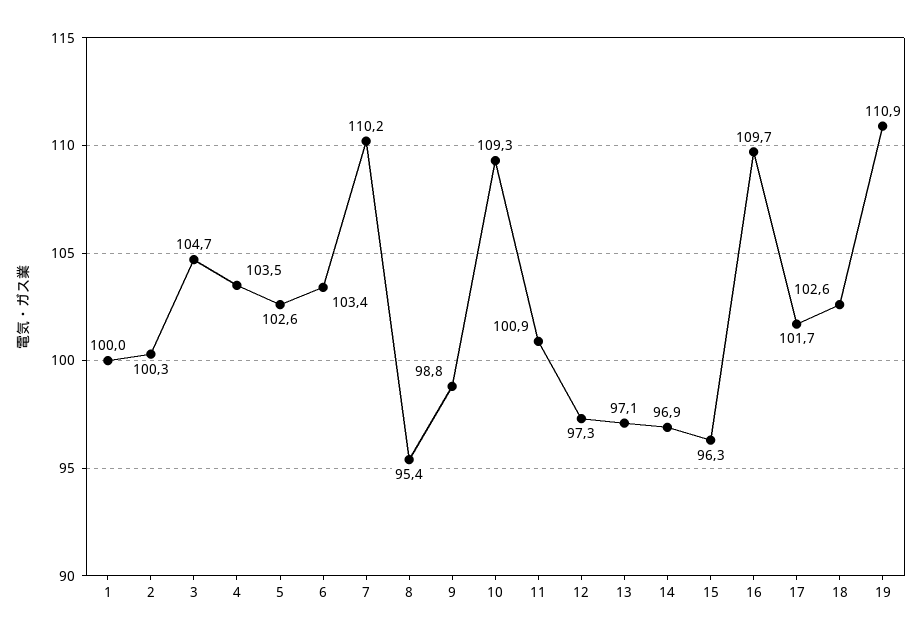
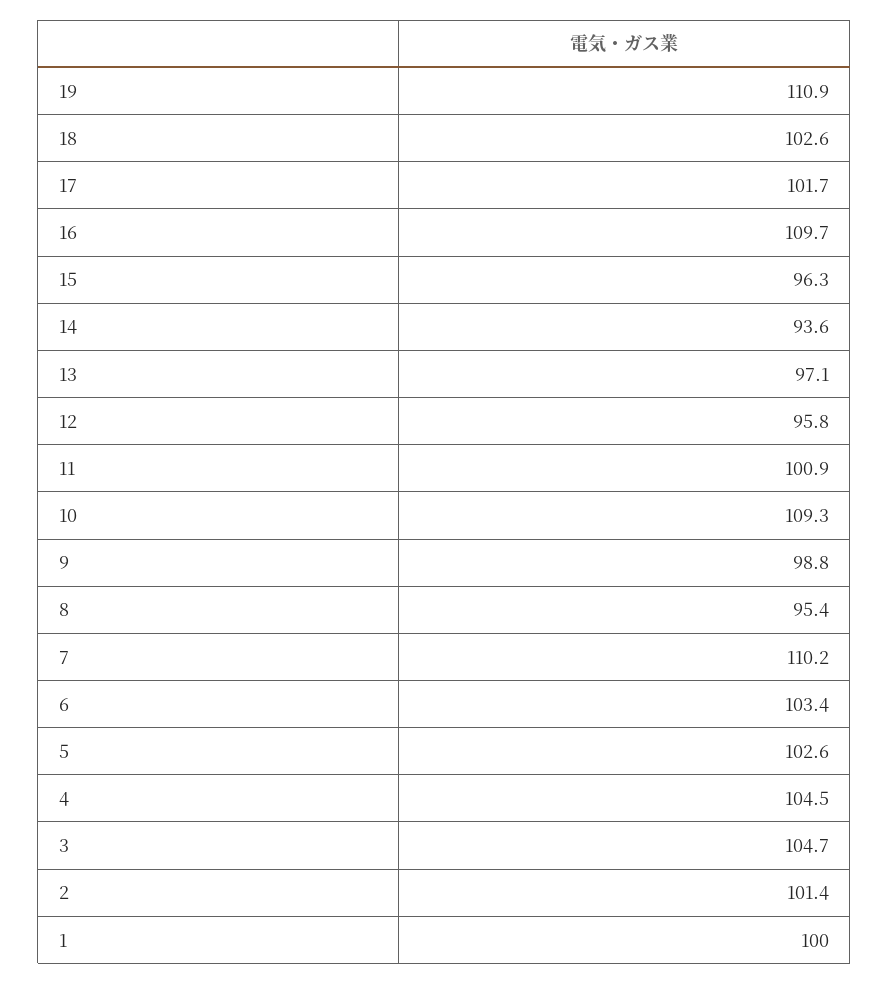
2: 100.3 -> 101.4
4: 103.5 -> 104.5
12: 97.3 -> 95.8
14: 96.9 -> 93.6

